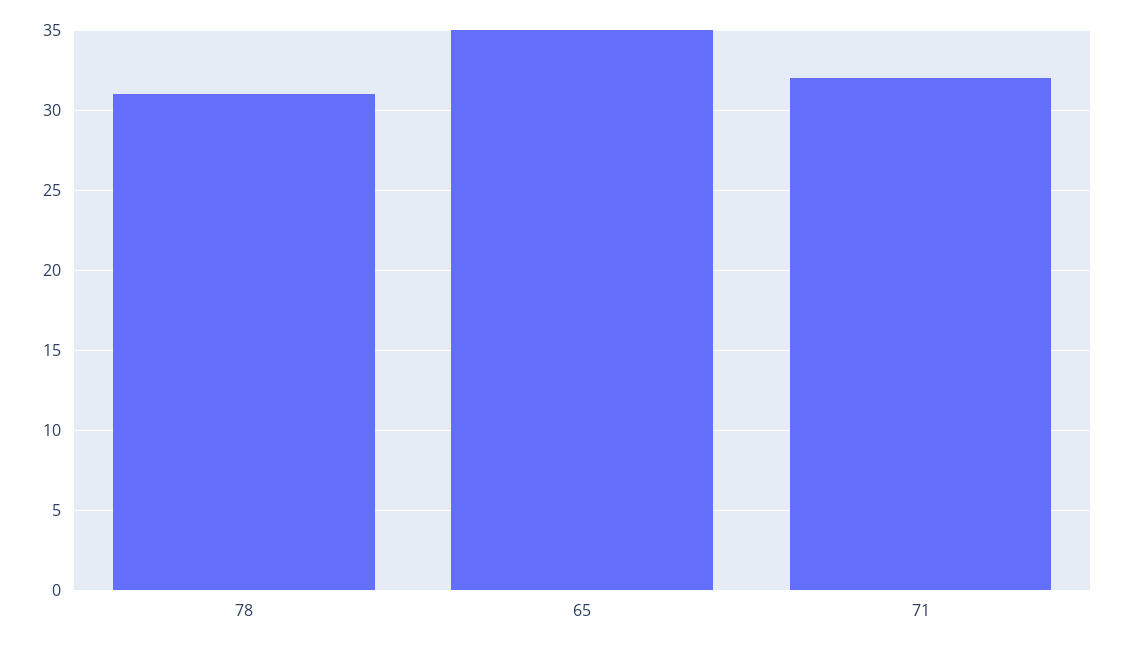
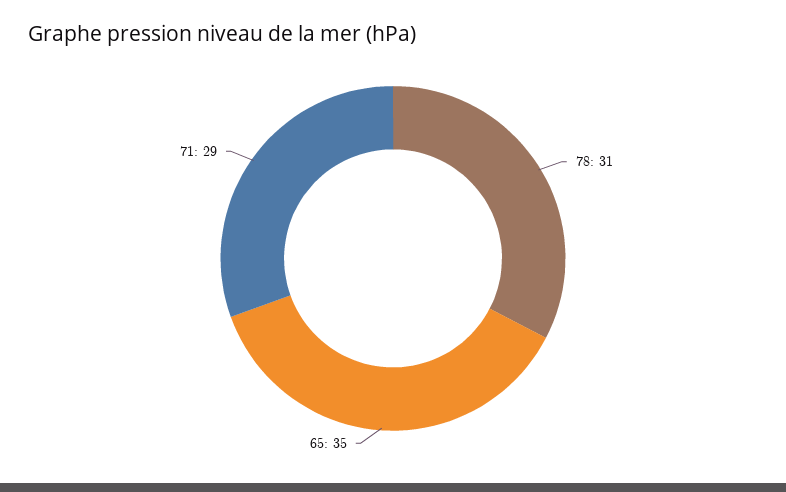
71: 32 -> 29

